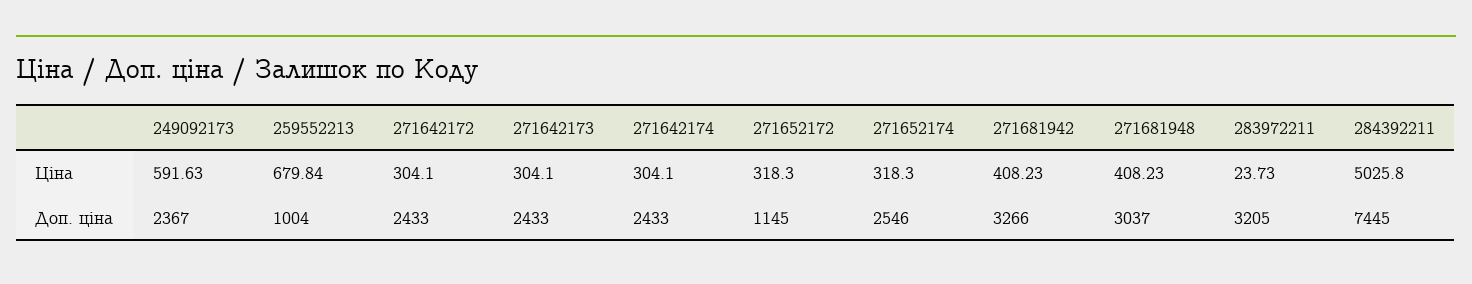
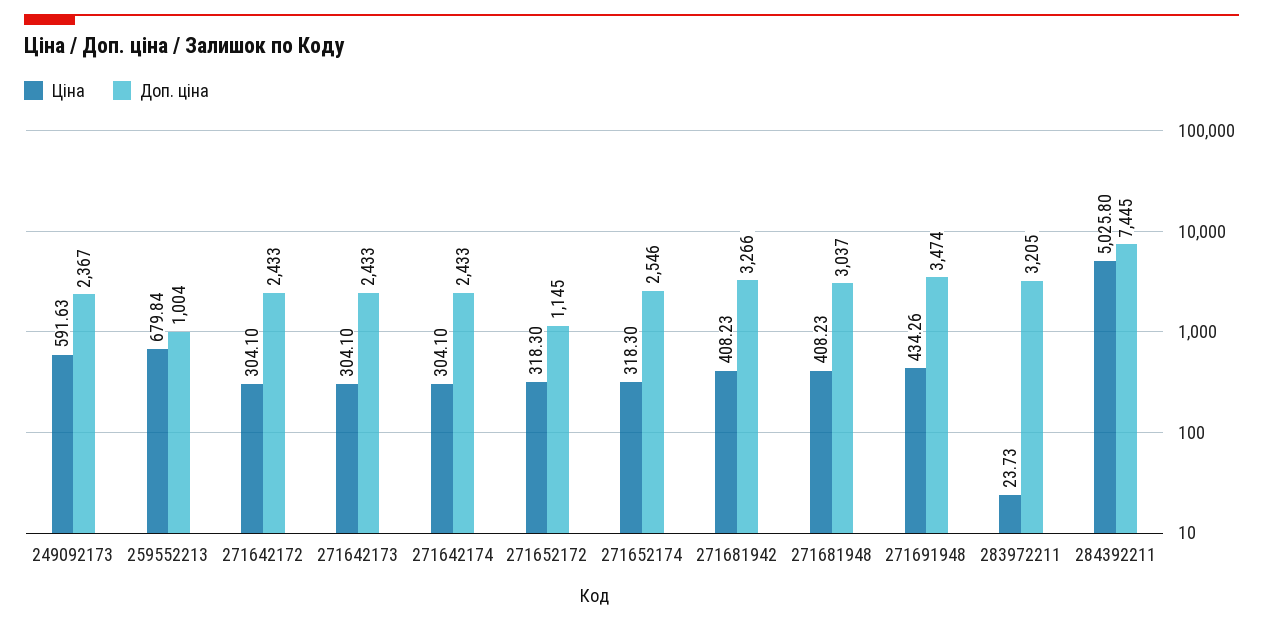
Ціна, 271691948: none -> 434.26
Доп. ціна, 271691948: none -> 3474

